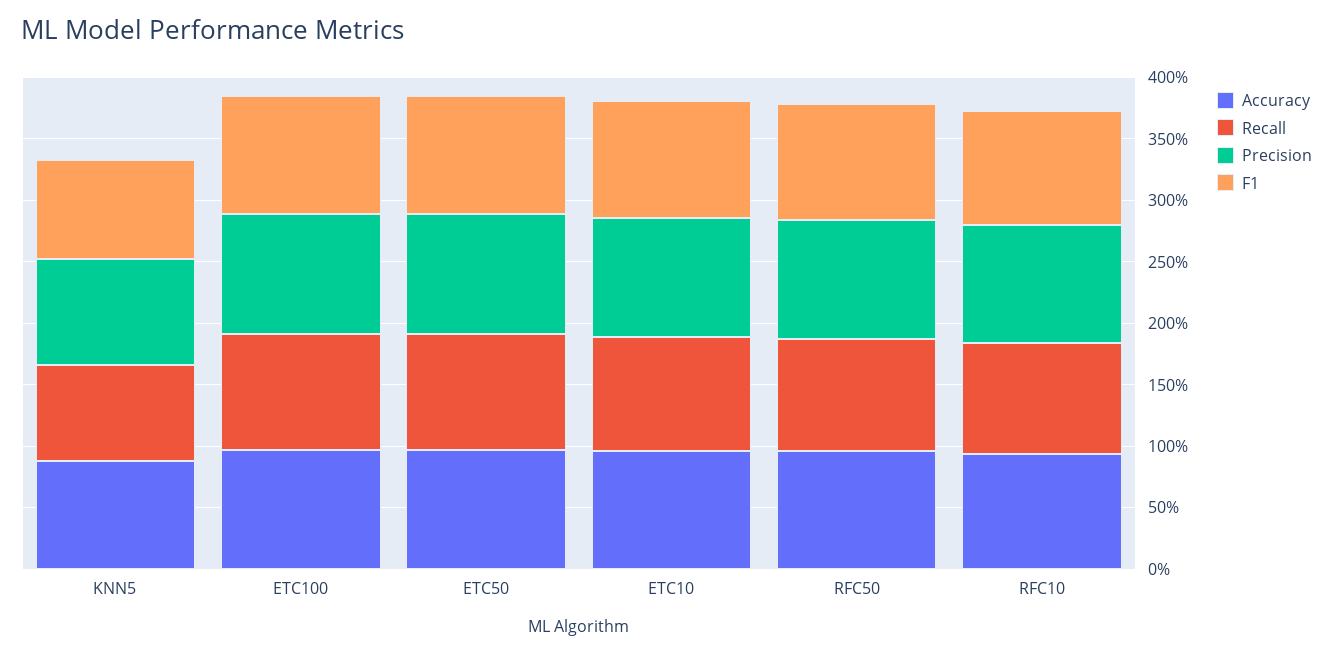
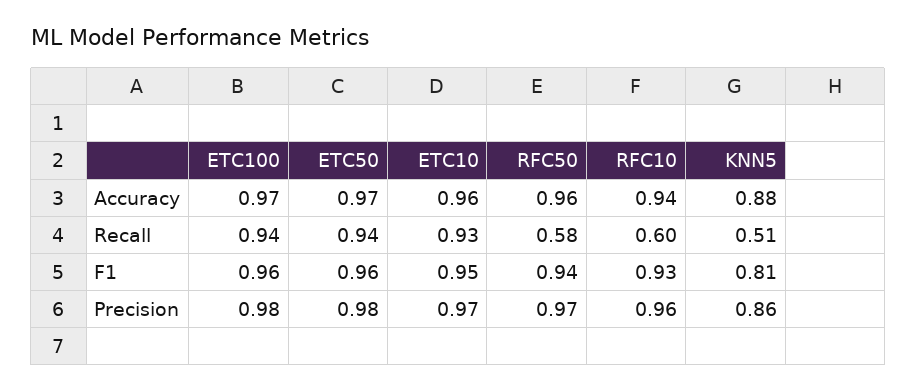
Recall, KNN5: 0.8 -> 0.51
Recall, RFC50: 0.9 -> 0.58
Recall, RFC10: 0.9 -> 0.6

